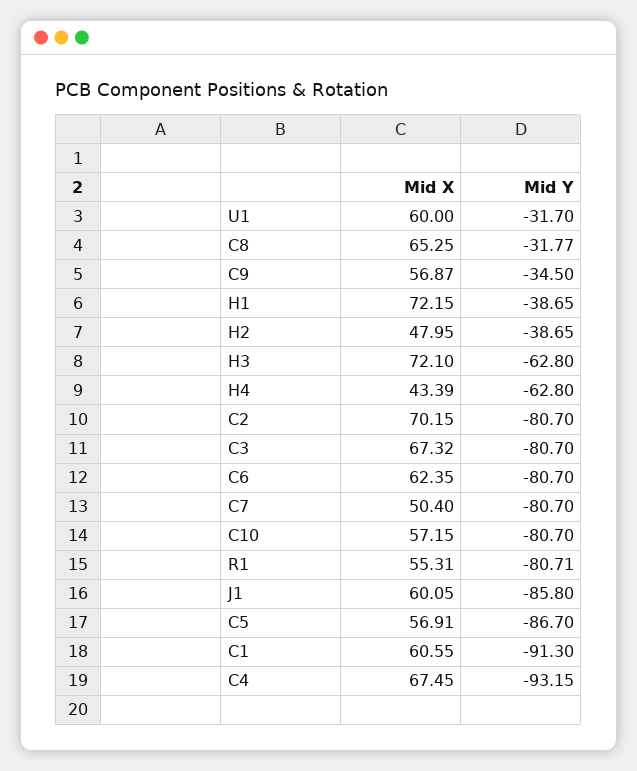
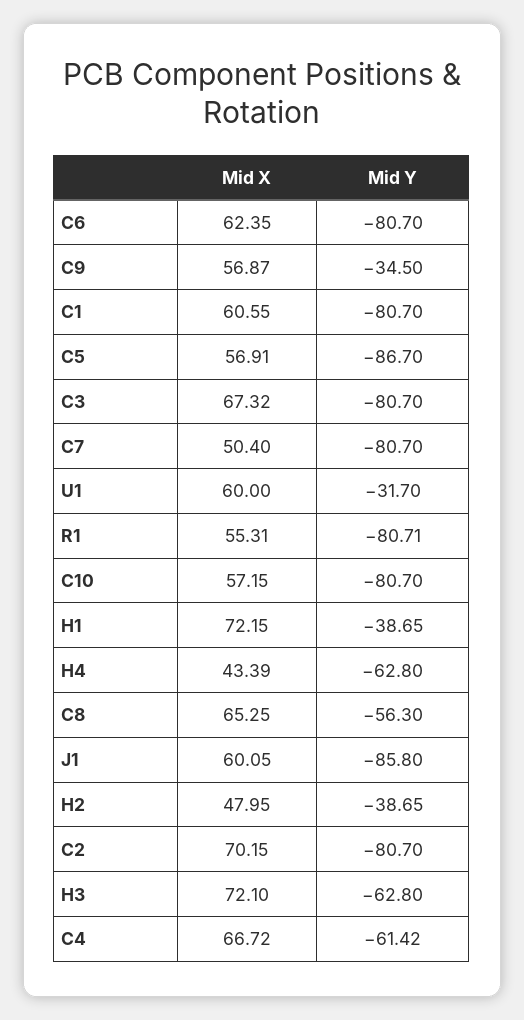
Mid Y, C8: -31.77 -> -56.3
Mid Y, C1: -91.3 -> -80.7
Mid X, C4: 67.45 -> 66.72
Mid Y, C4: -93.15 -> -61.42

